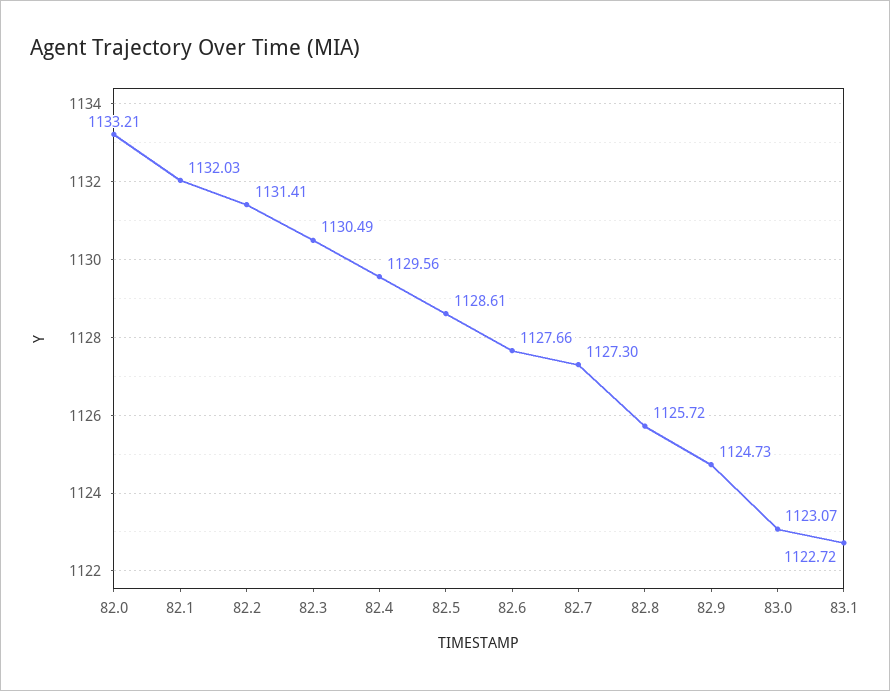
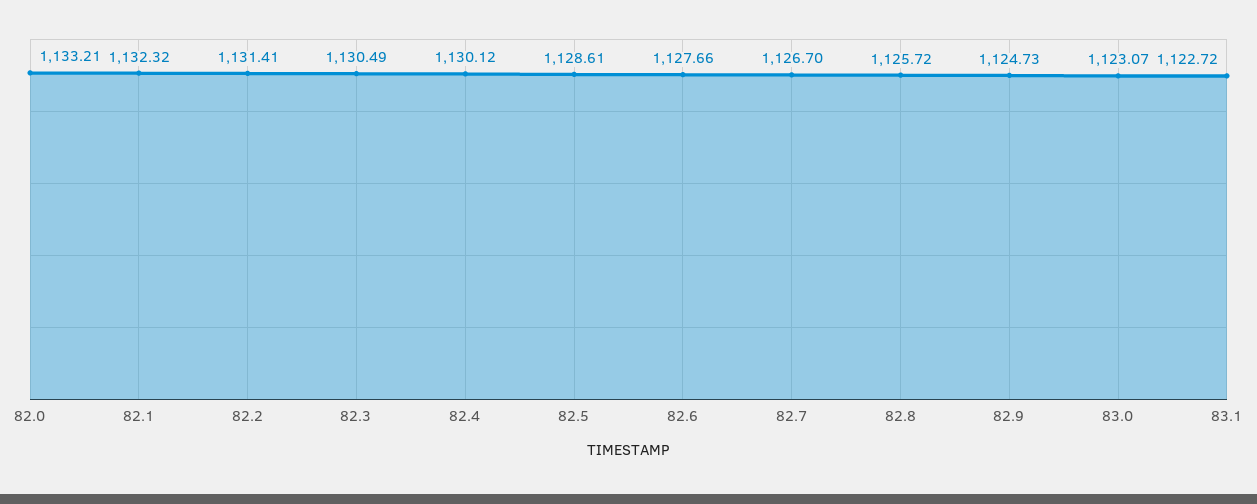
82.1: 1132.03 -> 1132.32
82.4: 1129.56 -> 1130.12
82.7: 1127.3 -> 1126.7

